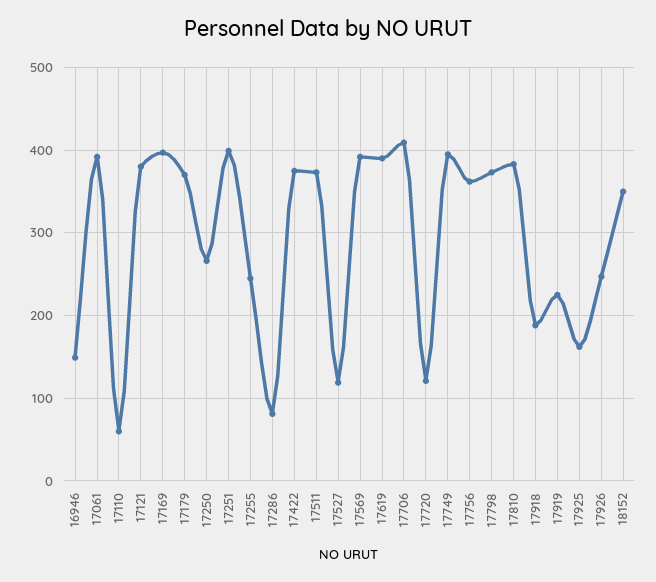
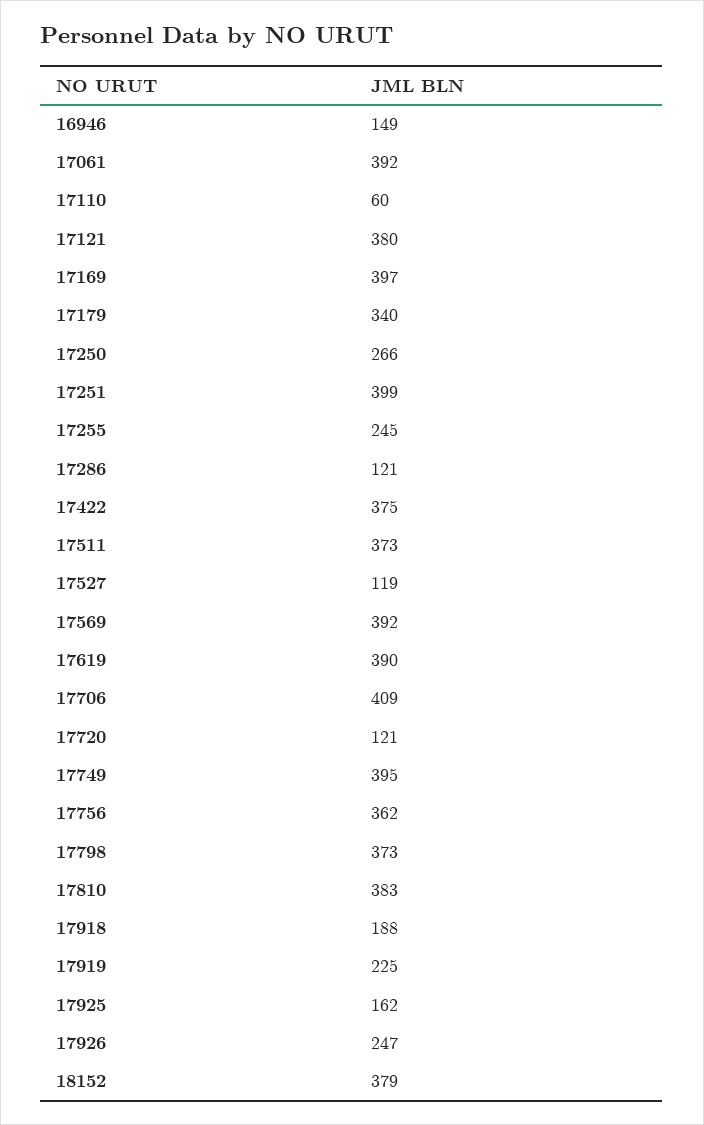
17179: 370 -> 340
17286: 80 -> 121
18152: 350 -> 379

